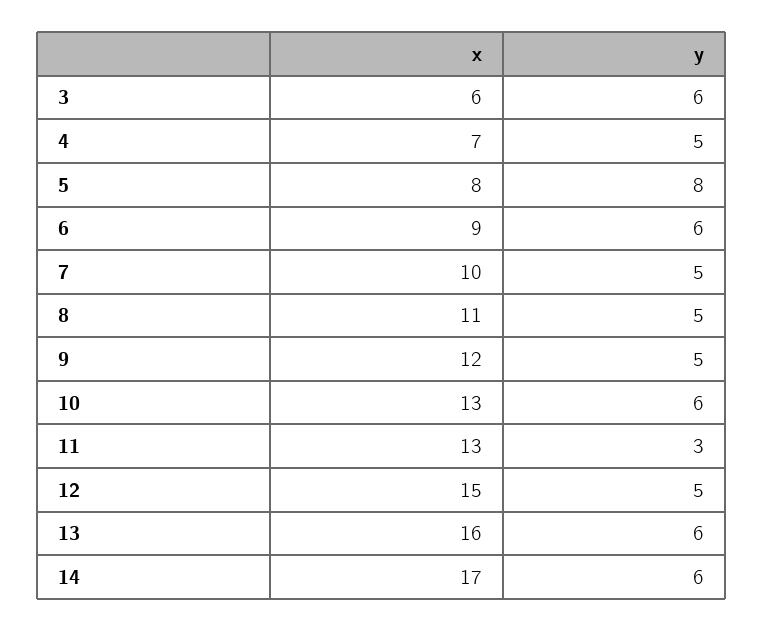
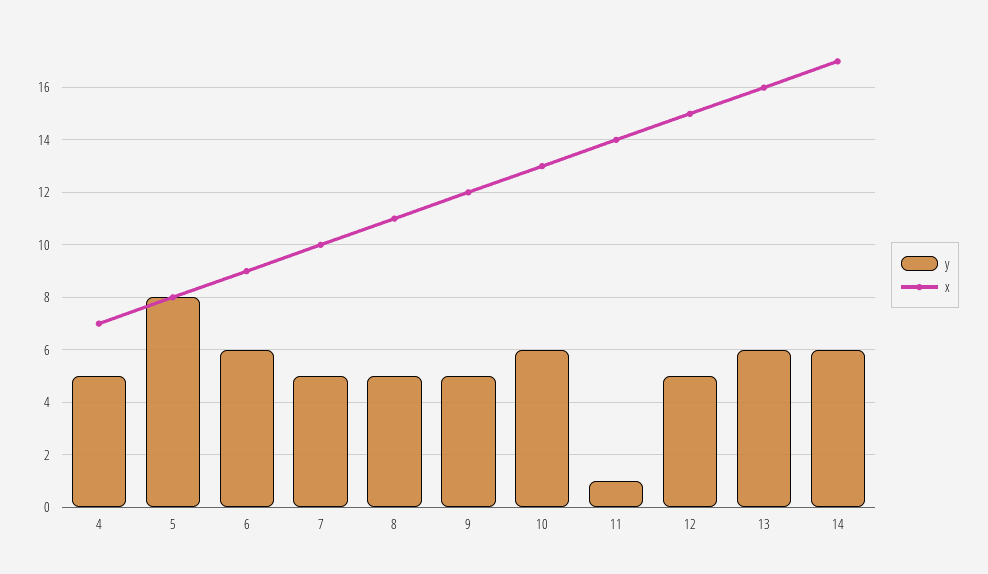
x, 3: 6 -> none
y, 3: 6 -> none
x, 11: 13 -> 14
y, 11: 3 -> 1

